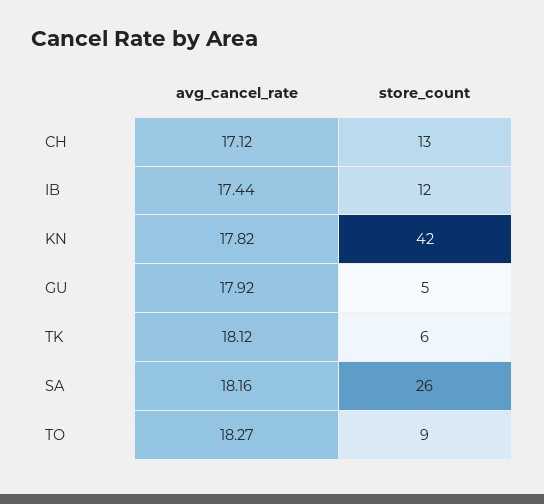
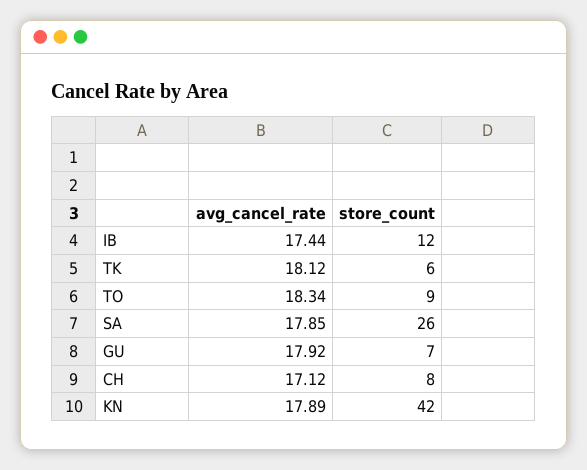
store_count, CH: 13 -> 8
avg_cancel_rate, KN: 17.82 -> 17.89
store_count, GU: 5 -> 7
avg_cancel_rate, SA: 18.16 -> 17.85
avg_cancel_rate, TO: 18.27 -> 18.34

